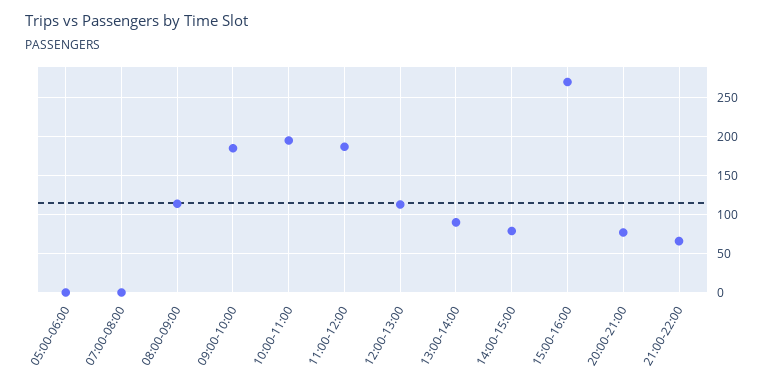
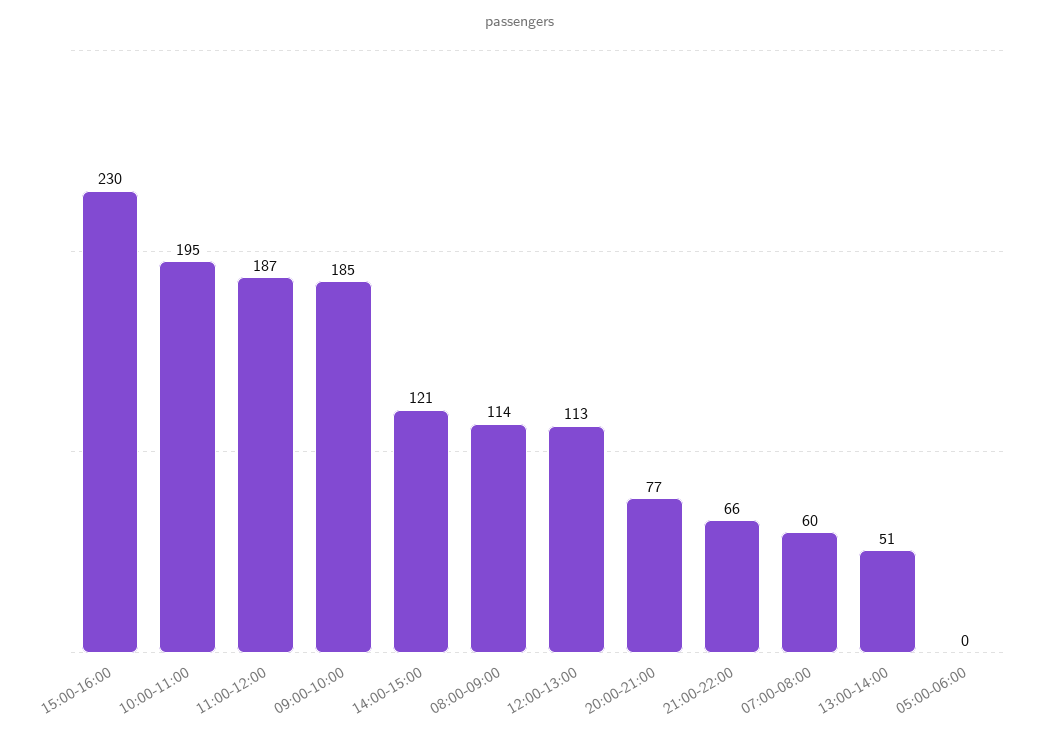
07:00-08:00: 0 -> 60
13:00-14:00: 90 -> 51
14:00-15:00: 80 -> 121
15:00-16:00: 270 -> 230

